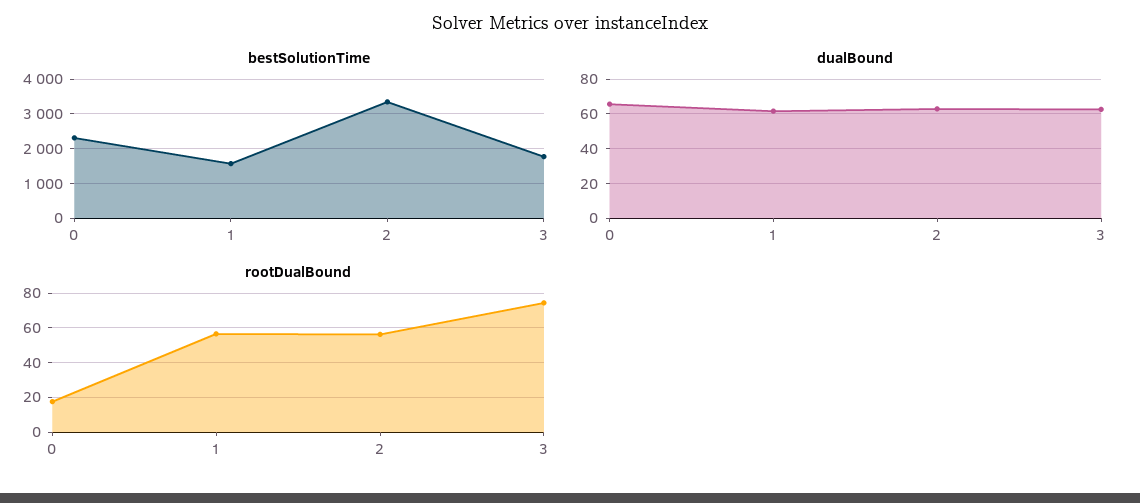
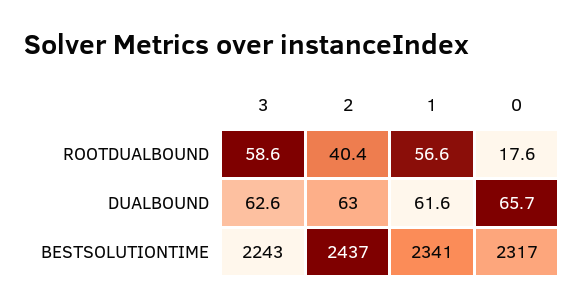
bestSolutionTime, 1: 1600 -> 2341
bestSolutionTime, 2: 3400 -> 2437
bestSolutionTime, 3: 1800 -> 2243
rootDualBound, 2: 55 -> 40.4
rootDualBound, 3: 75 -> 58.6

